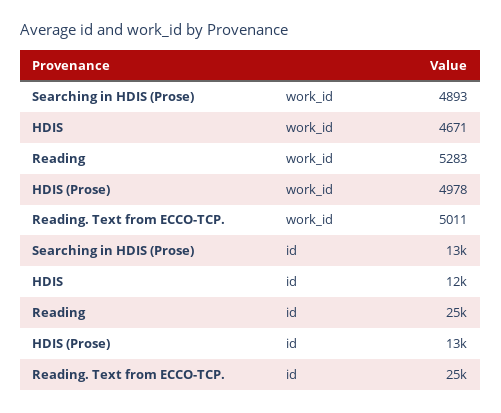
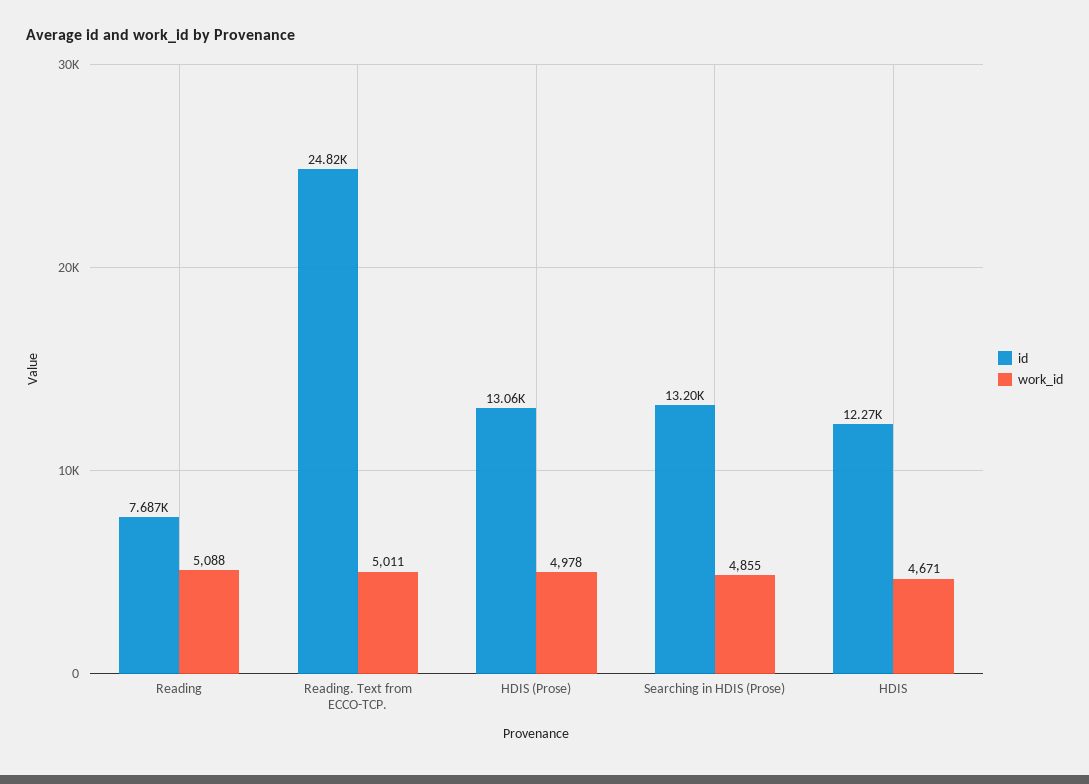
work_id, Searching in HDIS (Prose): 4893 -> 4855
work_id, Reading: 5283 -> 5088
id, Reading: 25000 -> 7687

